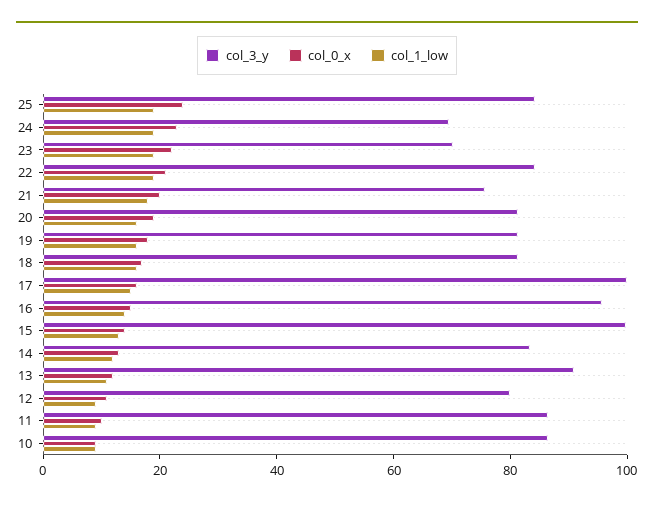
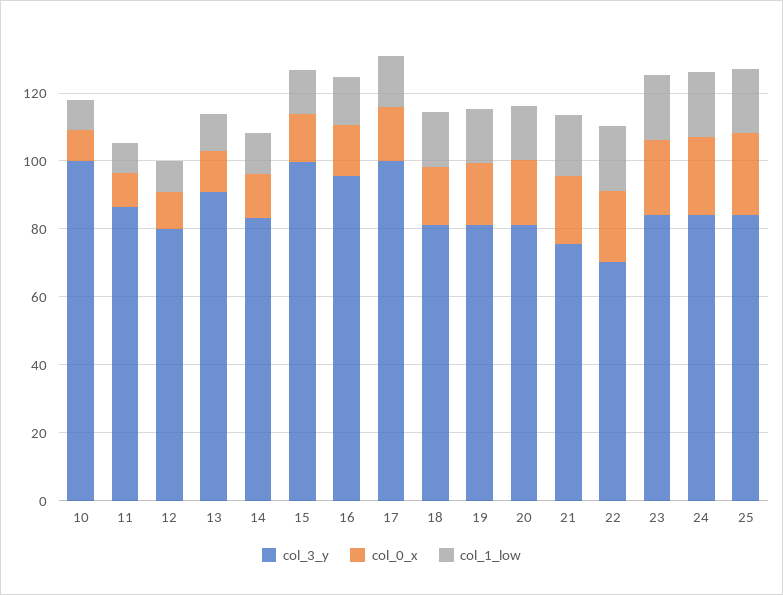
col_3_y, 24: 70 -> 85
col_3_y, 23: 70 -> 85
col_3_y, 22: 85 -> 70
col_3_y, 10: 85 -> 100

